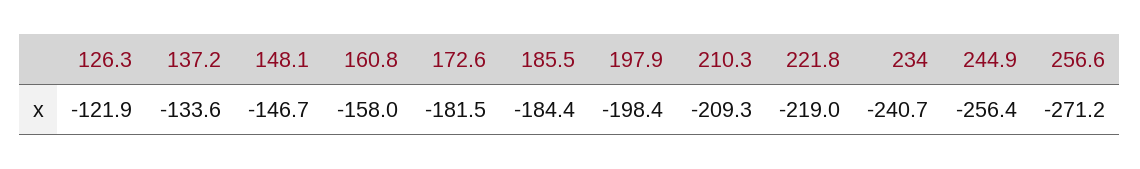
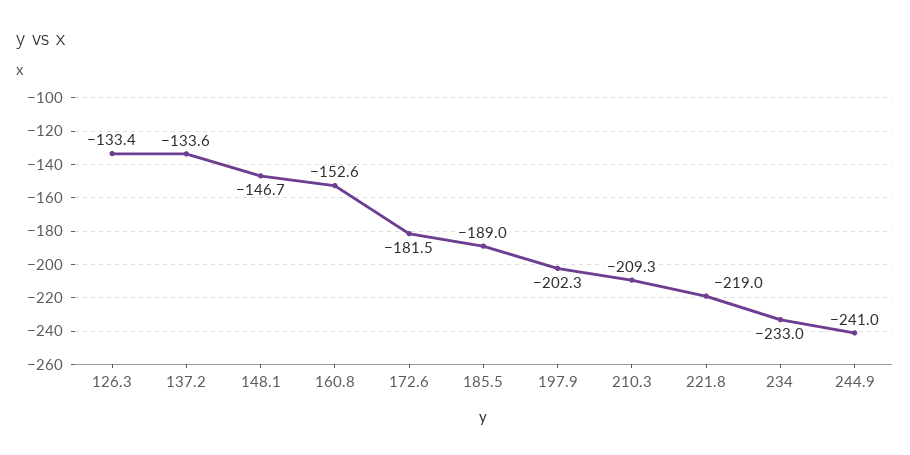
126.3: -121.9 -> -133.4
160.8: -158 -> -152.6
185.5: -184.4 -> -189
197.9: -198.4 -> -202.3
234: -240.7 -> -233
244.9: -256.4 -> -241
256.6: -271.2 -> none

